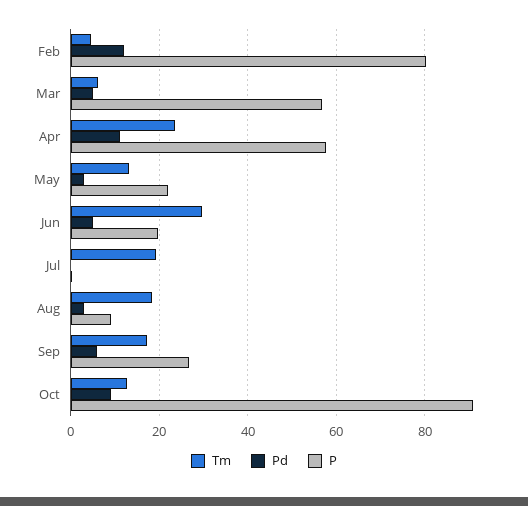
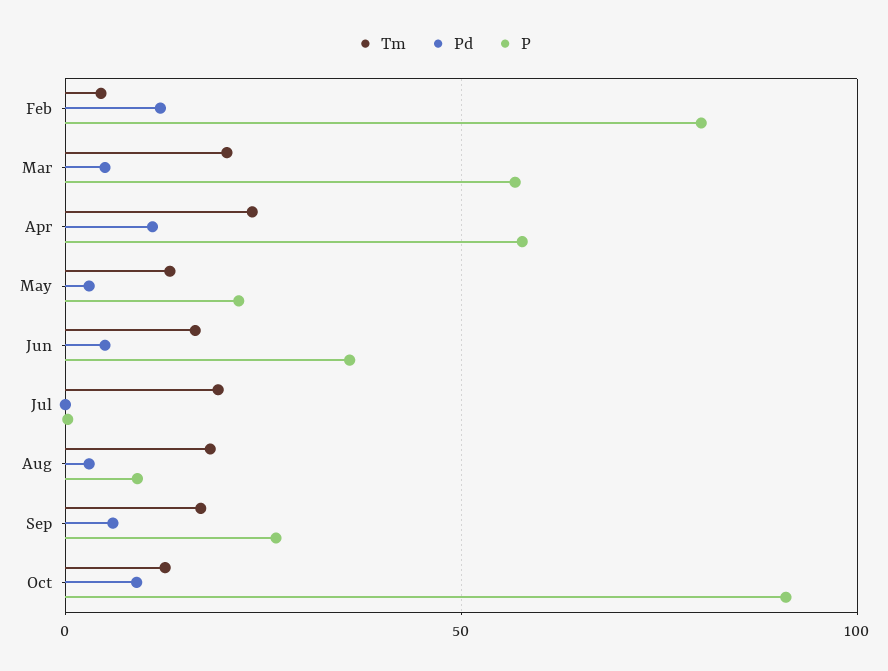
Tm, Mar: 6 -> 20
Tm, Jun: 30 -> 15
P, Jun: 20 -> 35

